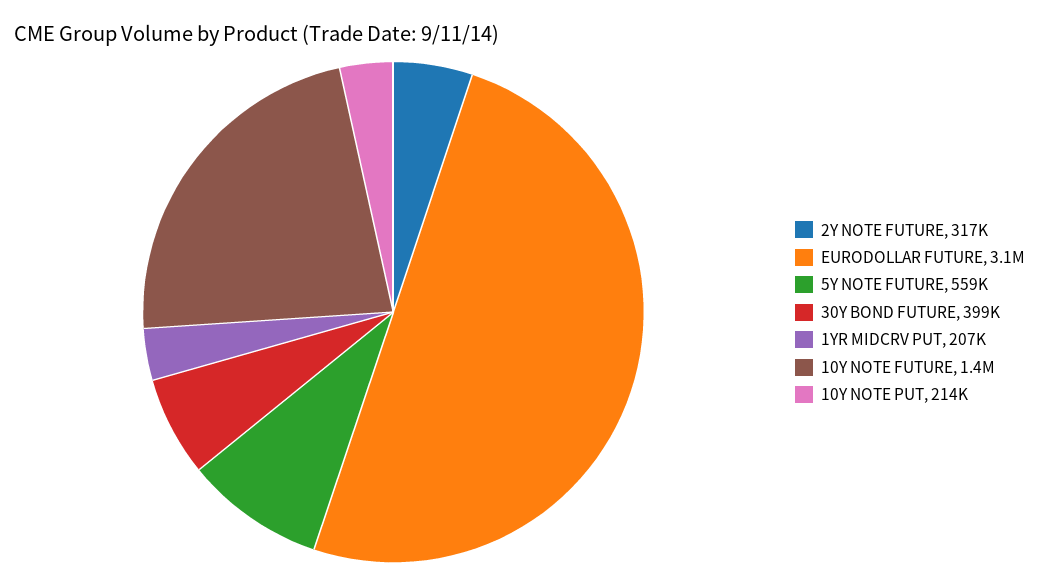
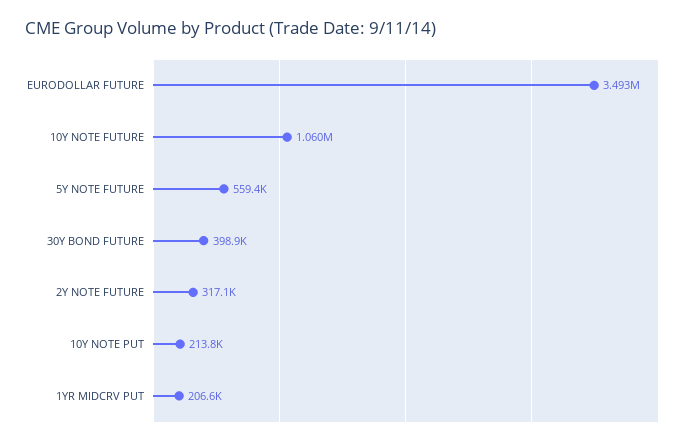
EURODOLLAR FUTURE: 3100000 -> 3493000
10Y NOTE FUTURE: 1400000 -> 1060000

